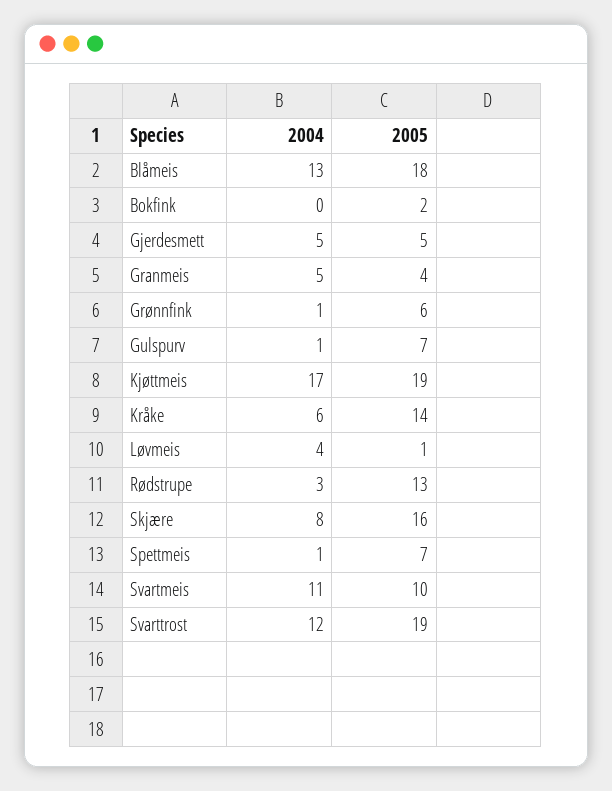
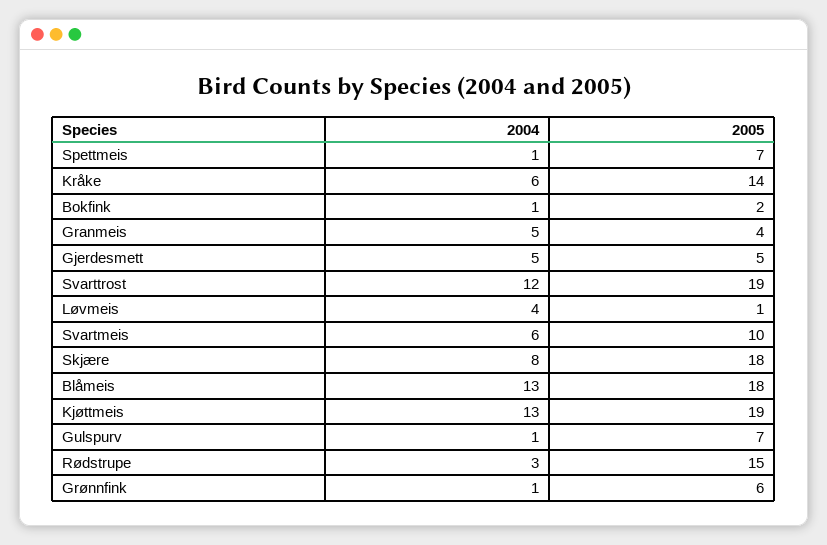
2004, Bokfink: 0 -> 1
2004, Kjøttmeis: 17 -> 13
2005, Rødstrupe: 13 -> 15
2005, Skjære: 16 -> 18
2004, Svartmeis: 11 -> 6

